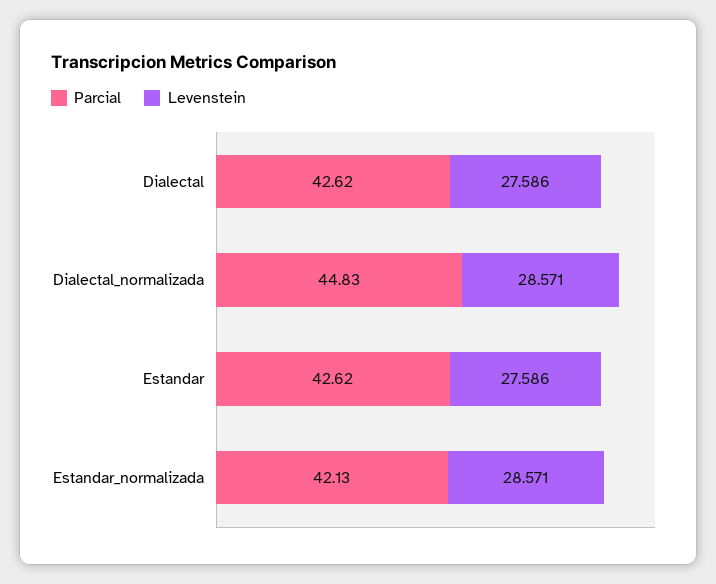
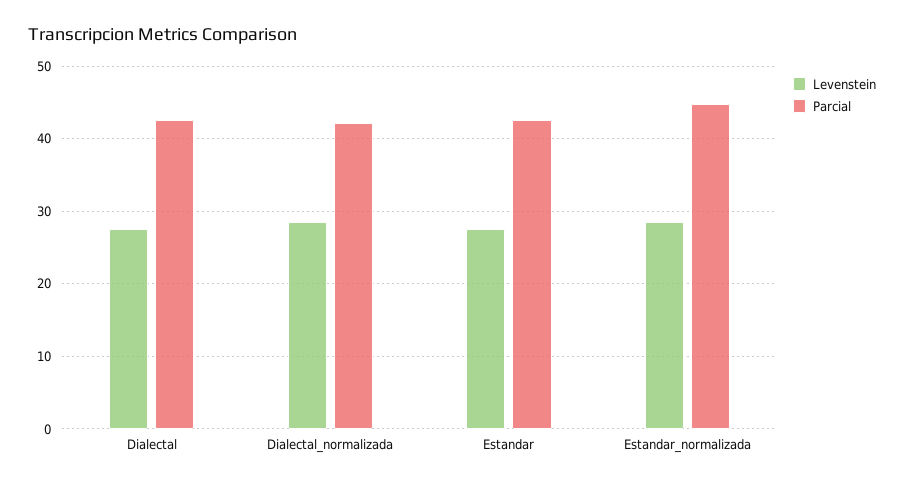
Parcial, Dialectal_normalizada: 44.83 -> 42
Parcial, Estandar_normalizada: 42.13 -> 45

